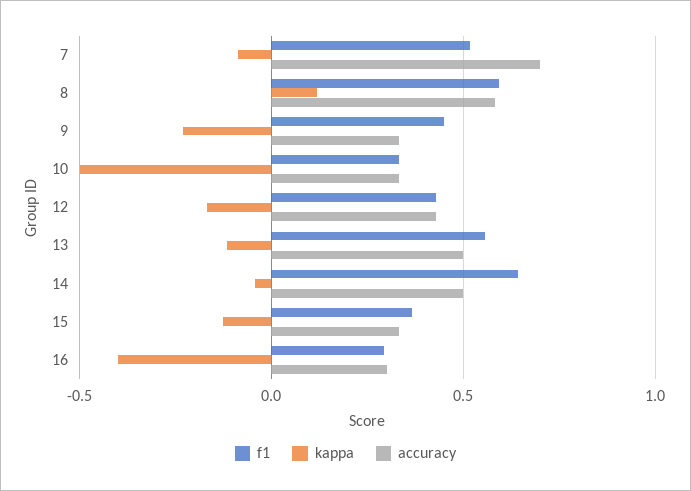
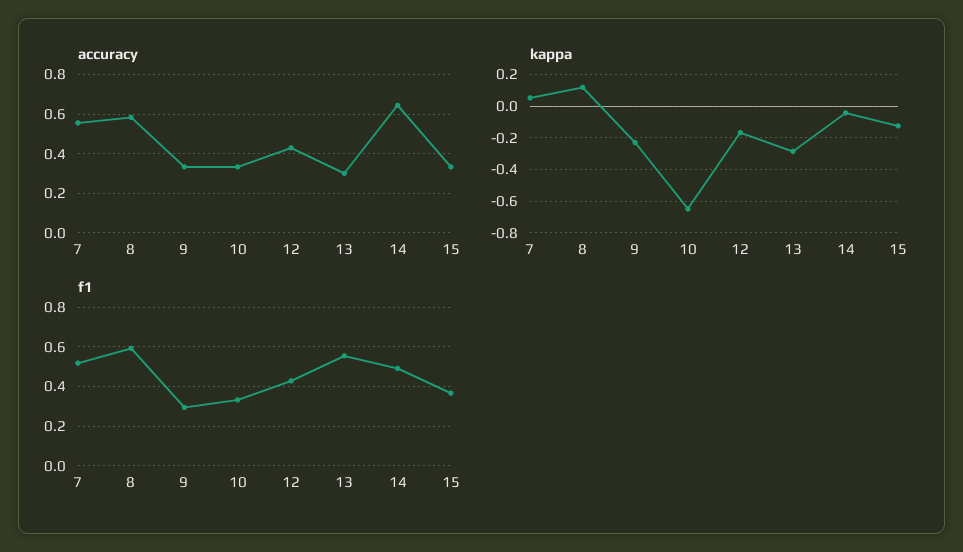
kappa, 7: -0.1 -> 0.05
accuracy, 7: 0.7 -> 0.55
f1, 9: 0.45 -> 0.3
kappa, 10: -0.5 -> -0.65
kappa, 13: -0.1 -> -0.3
accuracy, 13: 0.5 -> 0.3
f1, 14: 0.65 -> 0.5
accuracy, 14: 0.5 -> 0.65
f1, 16: 0.3 -> none
kappa, 16: -0.4 -> none
accuracy, 16: 0.3 -> none

